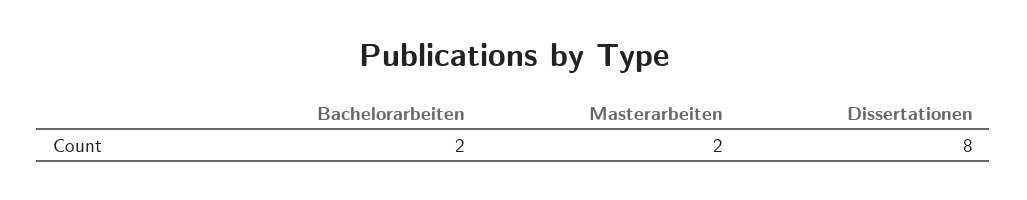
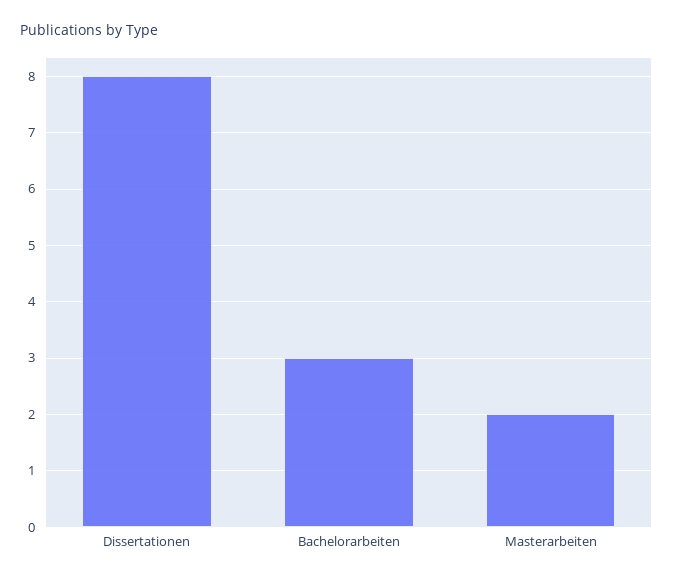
Bachelorarbeiten: 2 -> 3

